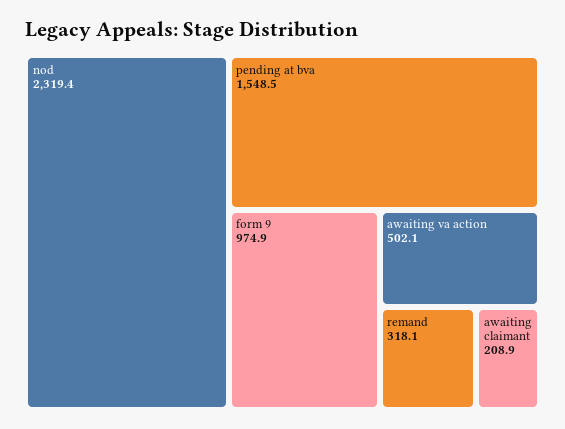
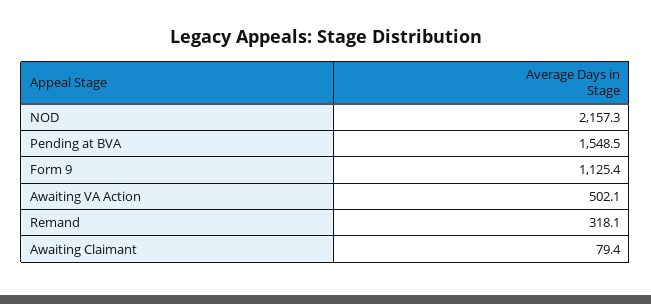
nod: 2319.4 -> 2157.3
form 9: 974.9 -> 1125.4
awaiting claimant: 208.9 -> 79.4

